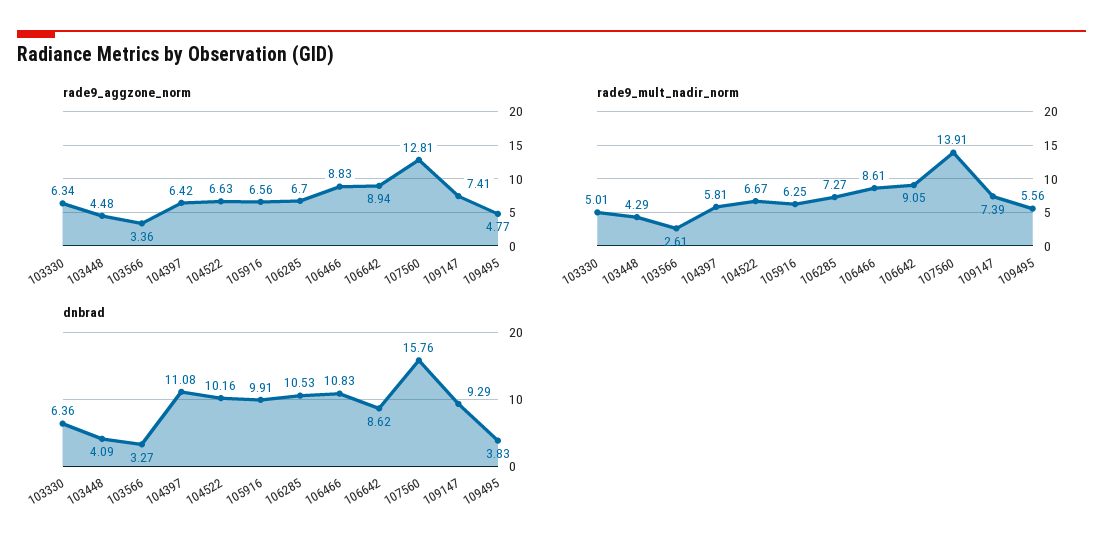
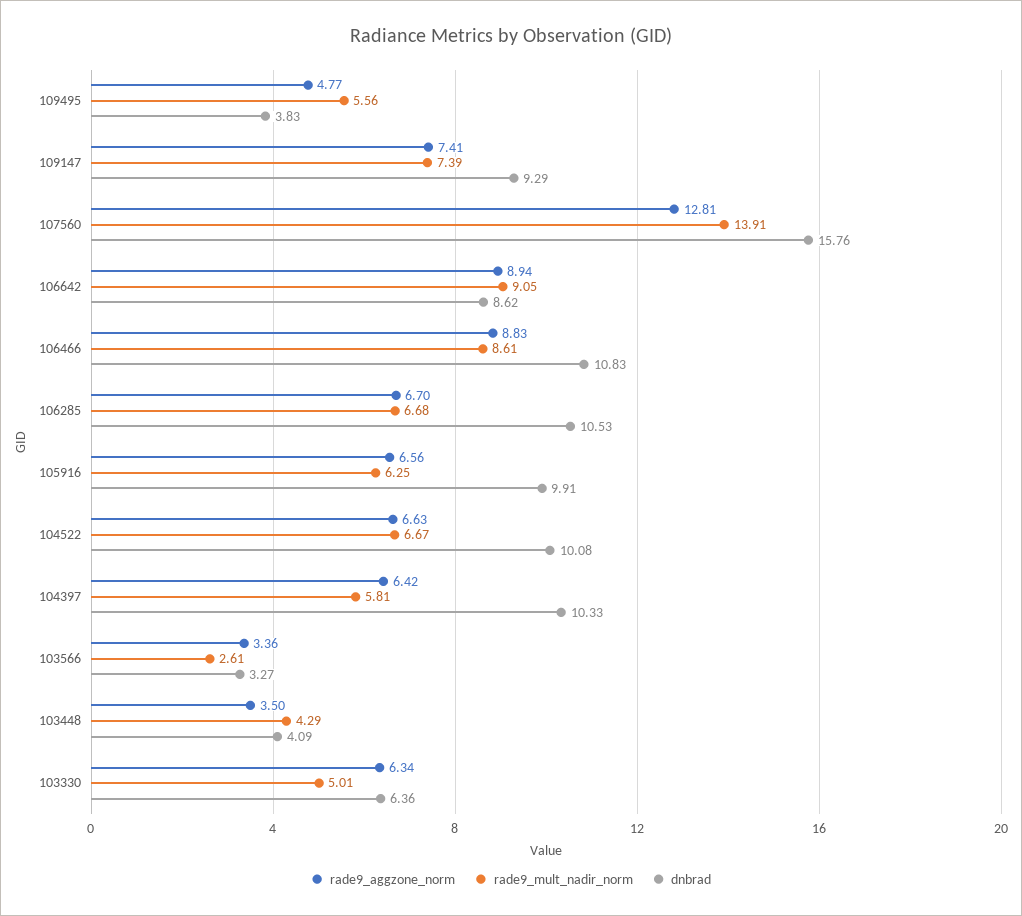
rade9_aggzone_norm, 103448: 4.48 -> 3.5
rade9_mult_nadir_norm, 106285: 7.27 -> 6.68
dnbrad, 104397: 11.08 -> 10.33
dnbrad, 104522: 10.16 -> 10.08

